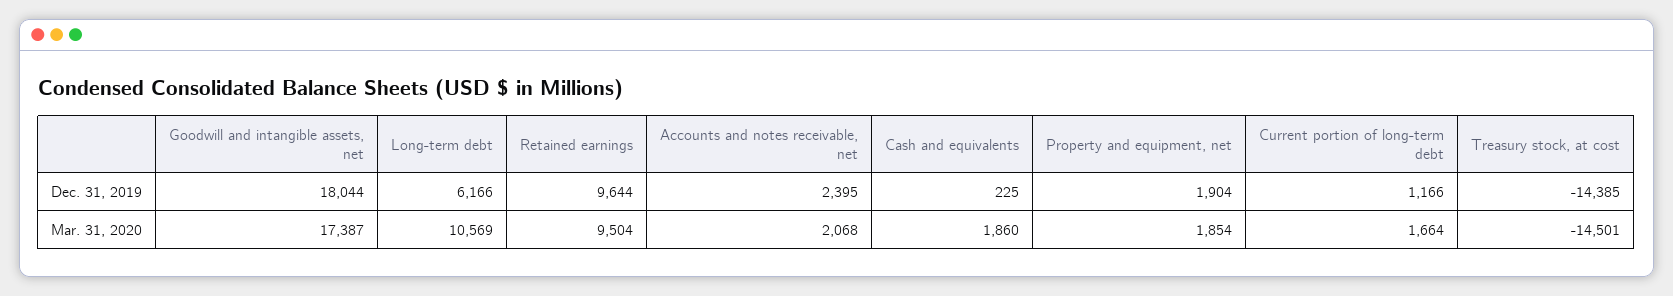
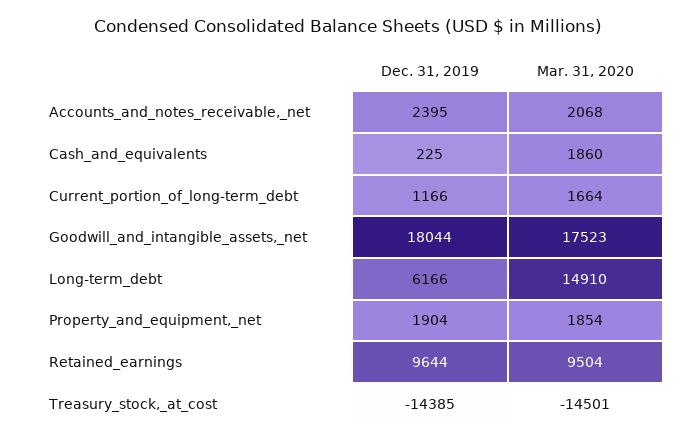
Goodwill and intangible assets, net, Mar. 31, 2020: 17387 -> 17523
Long-term debt, Mar. 31, 2020: 10569 -> 14910

